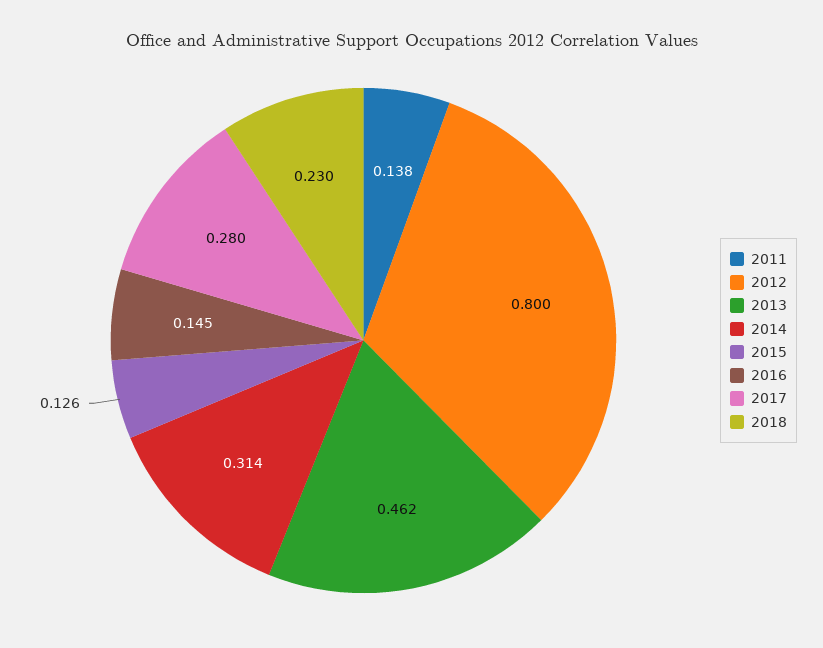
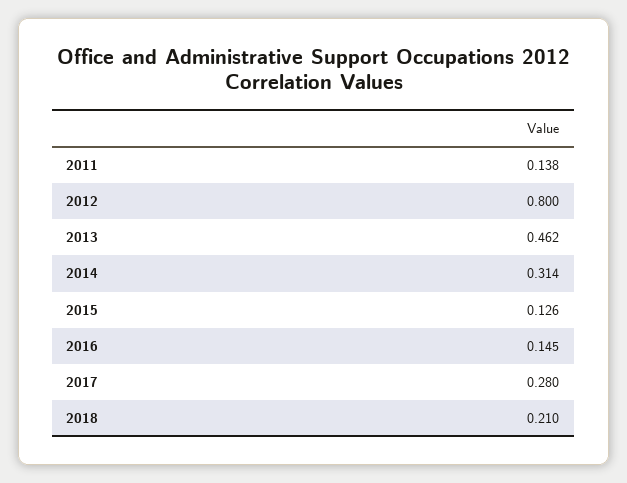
2018: 0.23 -> 0.21

